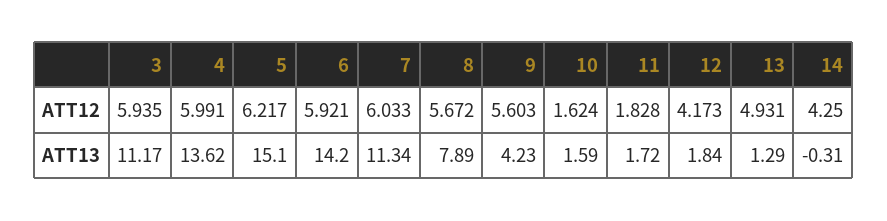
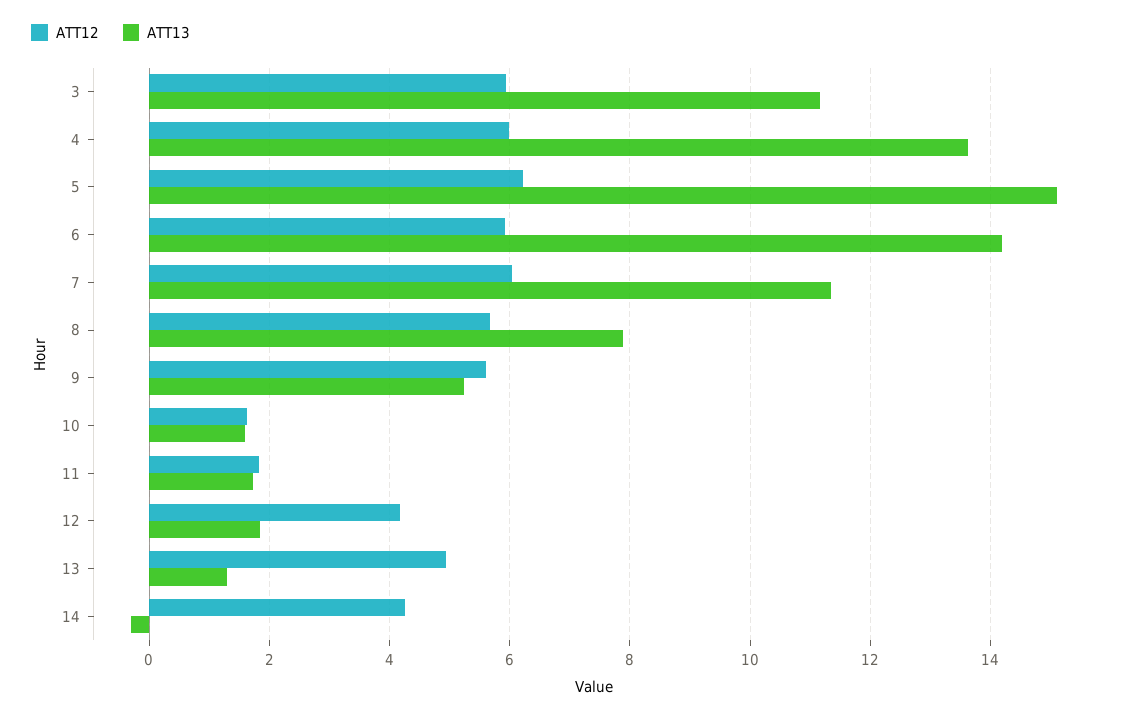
ATT13, 9: 4.23 -> 5.2

